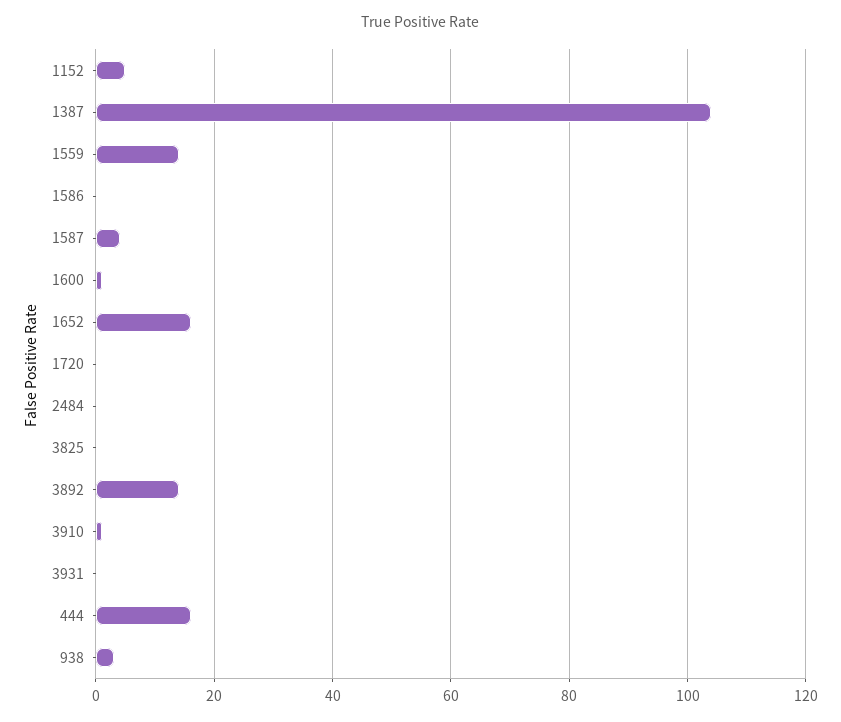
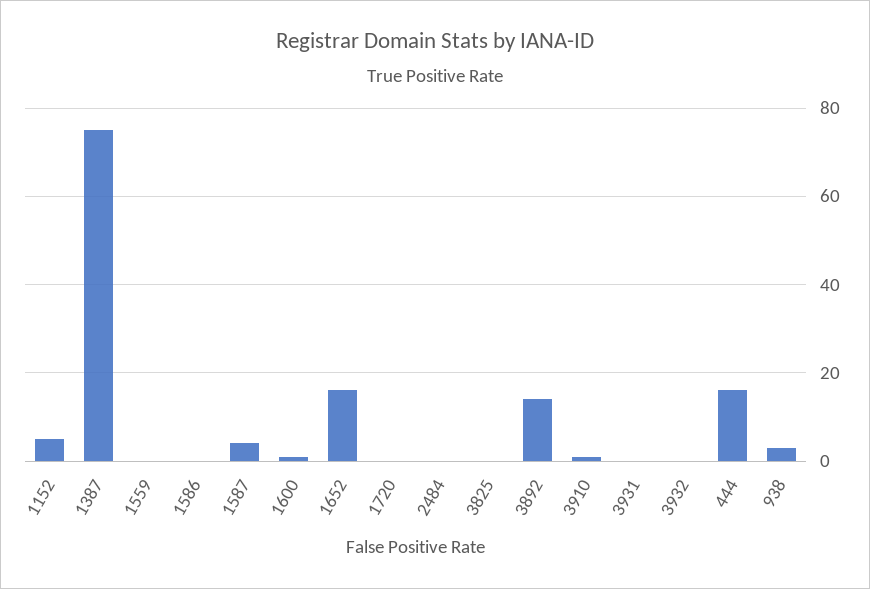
1387: 105 -> 75
1559: 15 -> 0
3932: none -> 0

